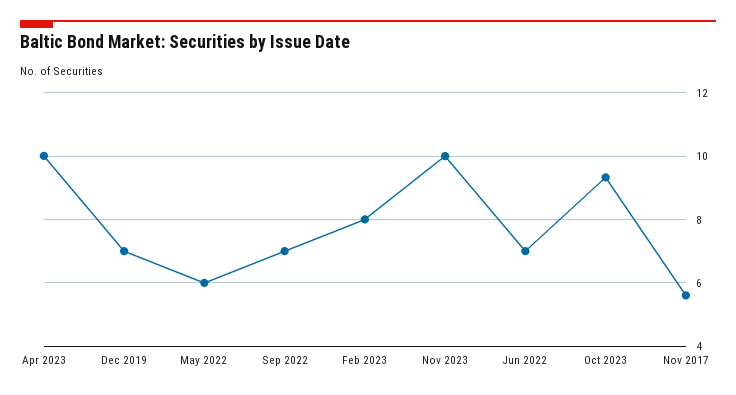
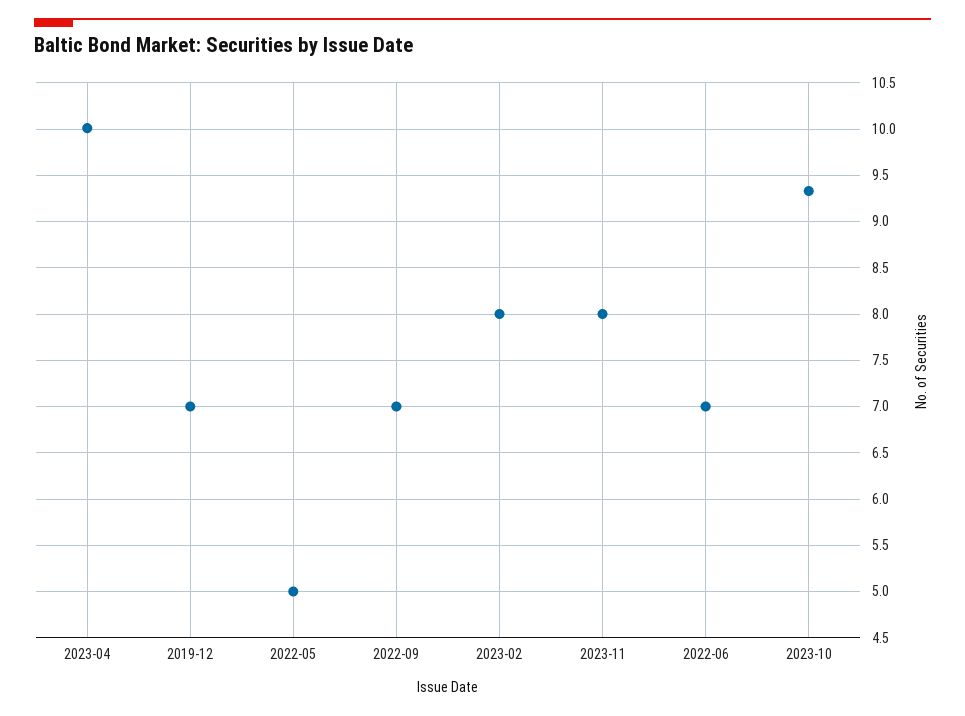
May 2022: 6 -> 5
Nov 2023: 10 -> 8
Nov 2017: 5.6 -> none

